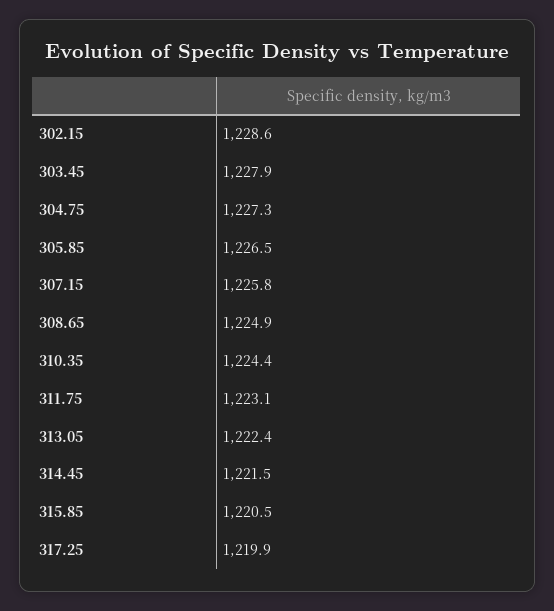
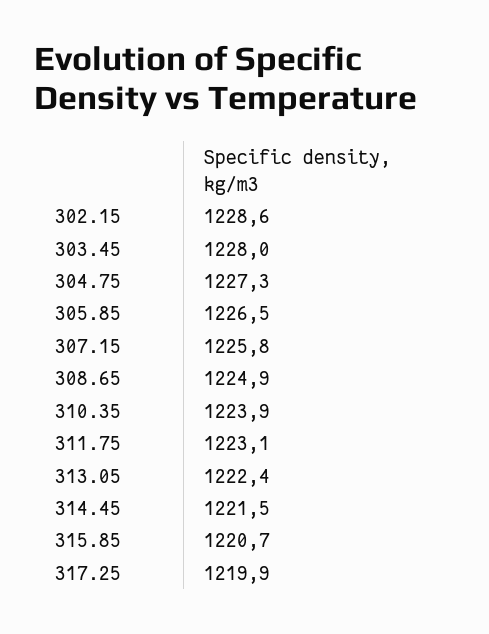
303.45: 1227.9 -> 1228
310.35: 1224.4 -> 1223.9
315.85: 1220.5 -> 1220.7

